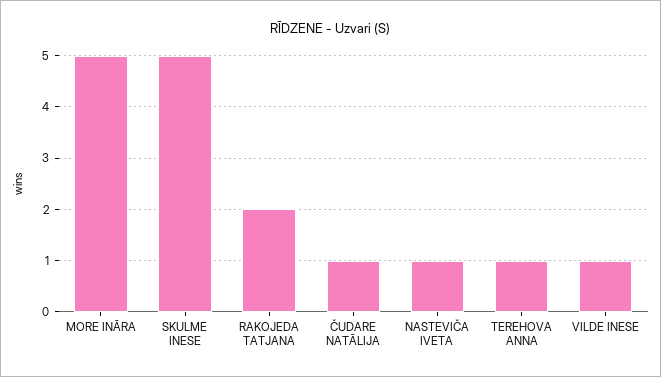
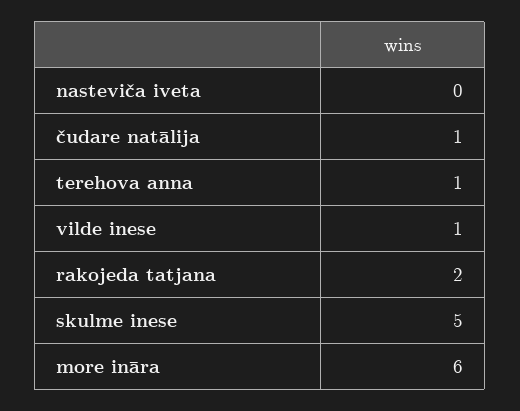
MORE INĀRA: 5 -> 6
NASTEVIČA IVETA: 1 -> 0

